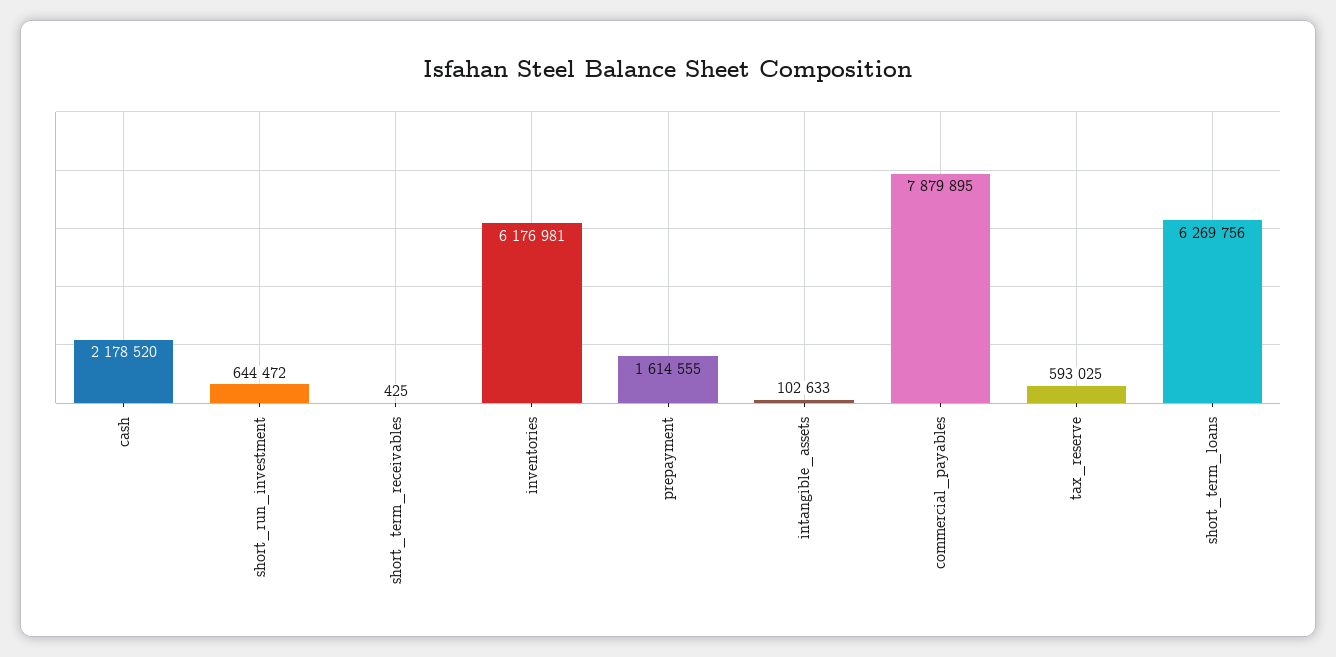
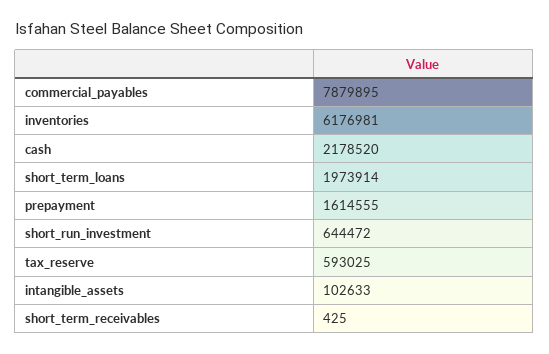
short_term_loans: 6269756 -> 1973914

